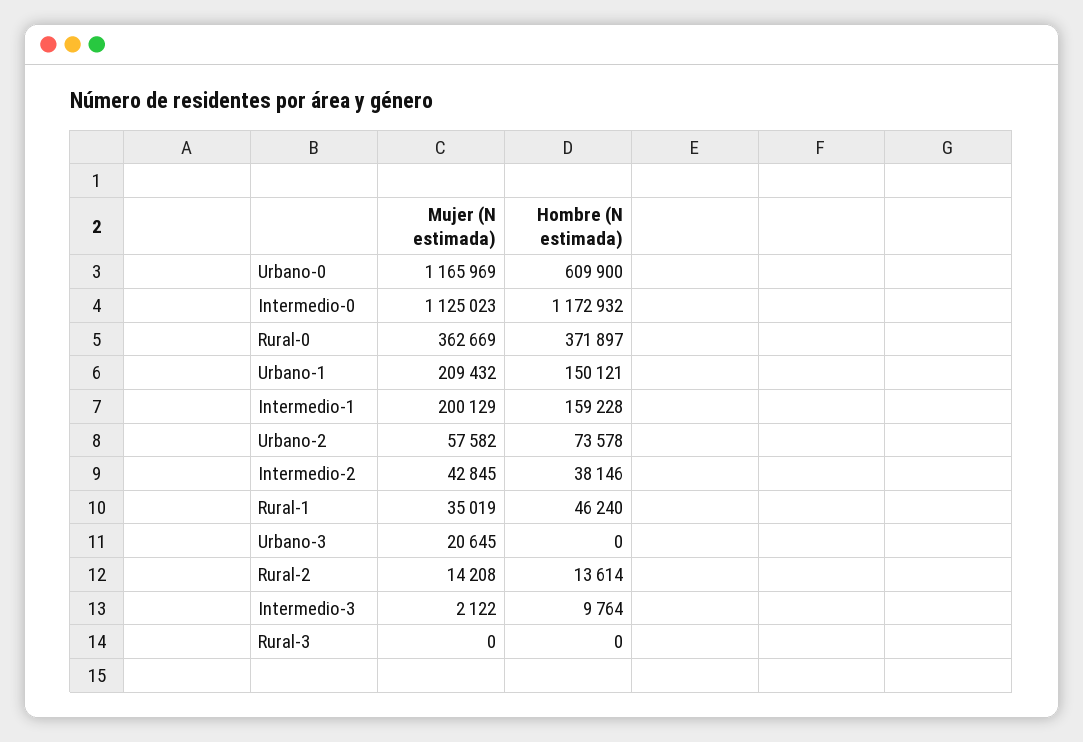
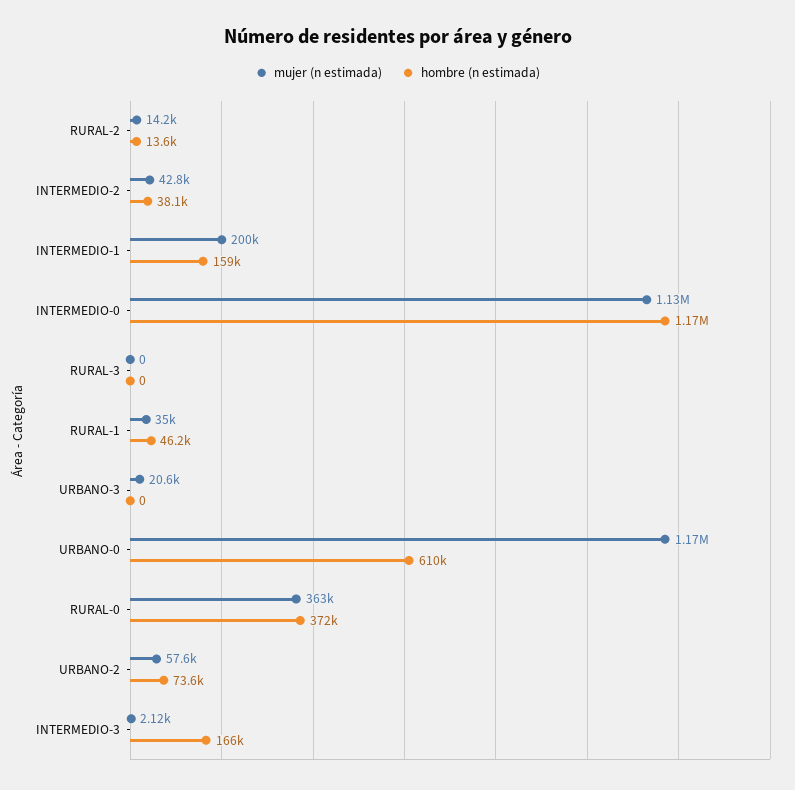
Mujer (N estimada), Urbano-1: 209432 -> none
Hombre (N estimada), Urbano-1: 150121 -> none
Hombre (N estimada), Intermedio-3: 9764 -> 166000

